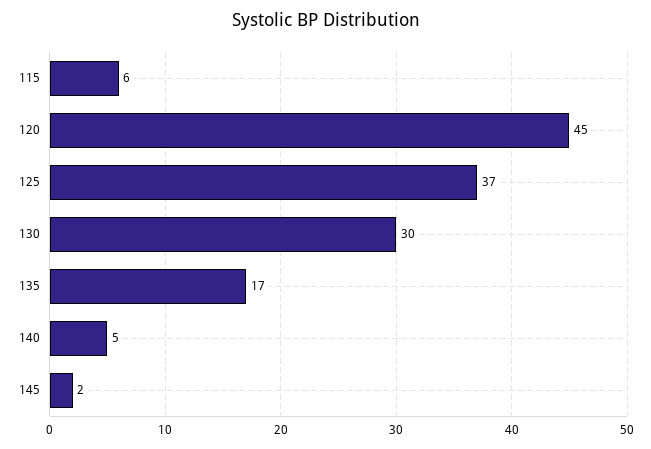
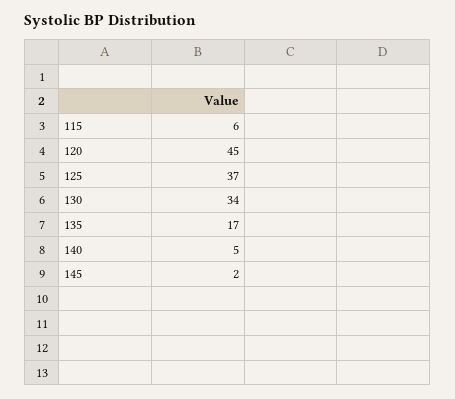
130: 30 -> 34

